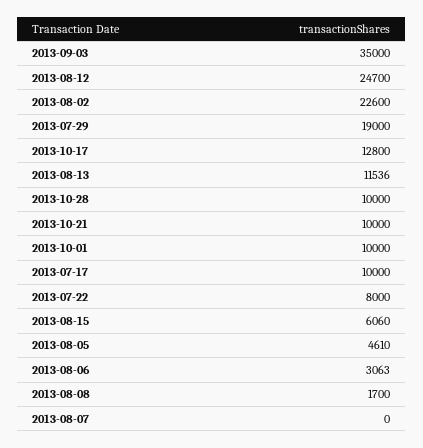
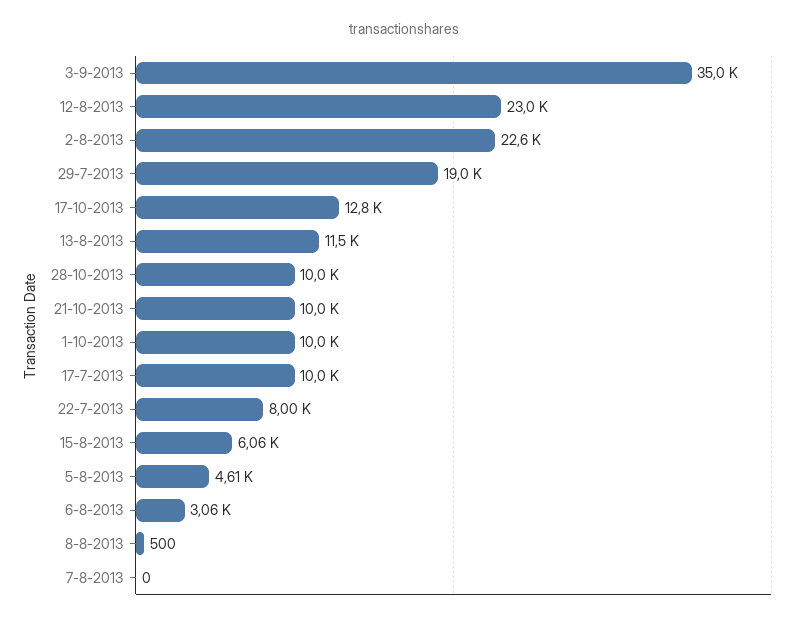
2013-08-12: 24700 -> 23000
2013-08-08: 1700 -> 500

